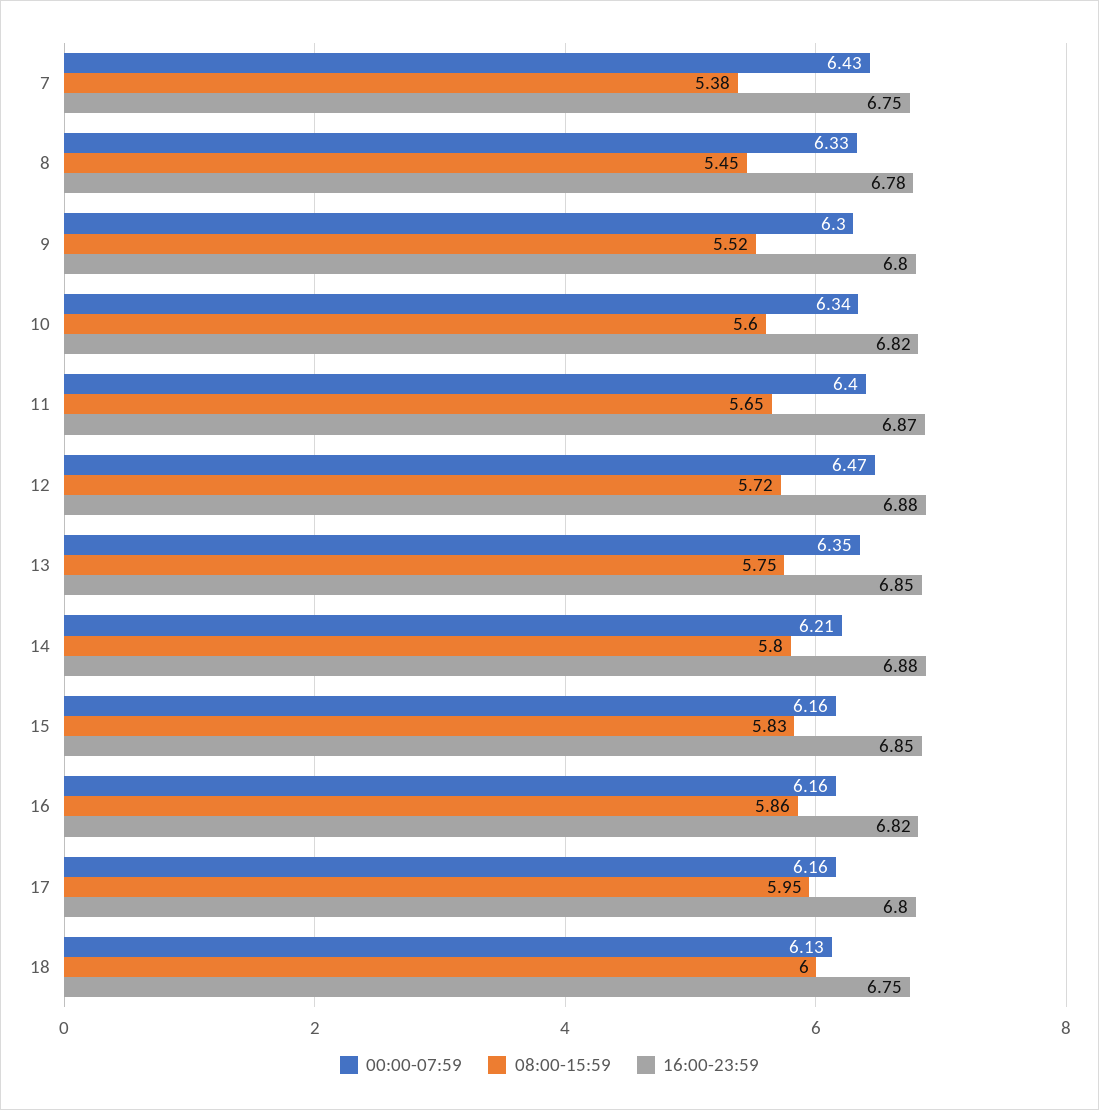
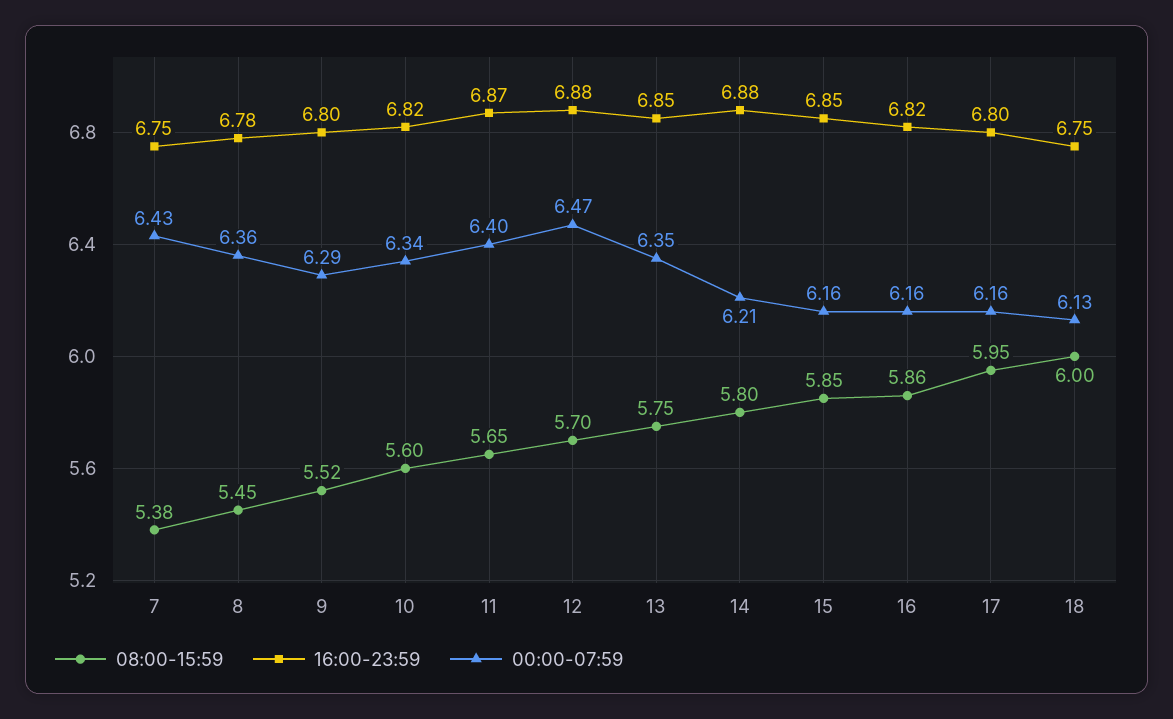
00:00-07:59, 8: 6.33 -> 6.36
00:00-07:59, 9: 6.3 -> 6.29
08:00-15:59, 12: 5.72 -> 5.7
08:00-15:59, 15: 5.83 -> 5.85

